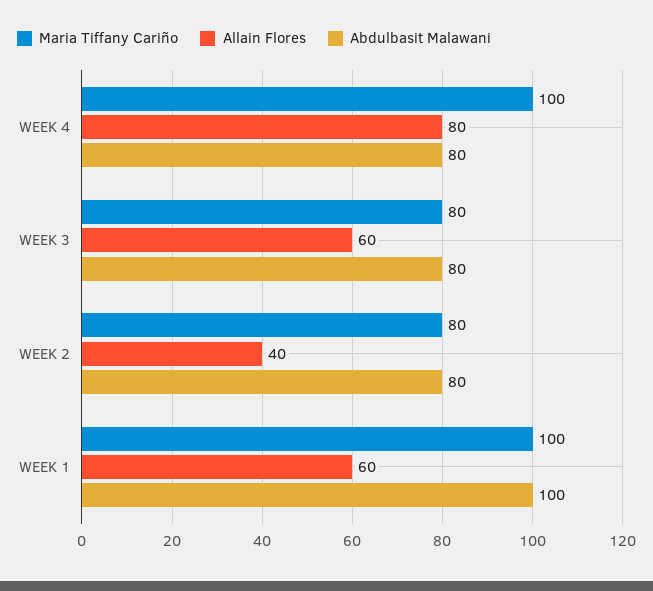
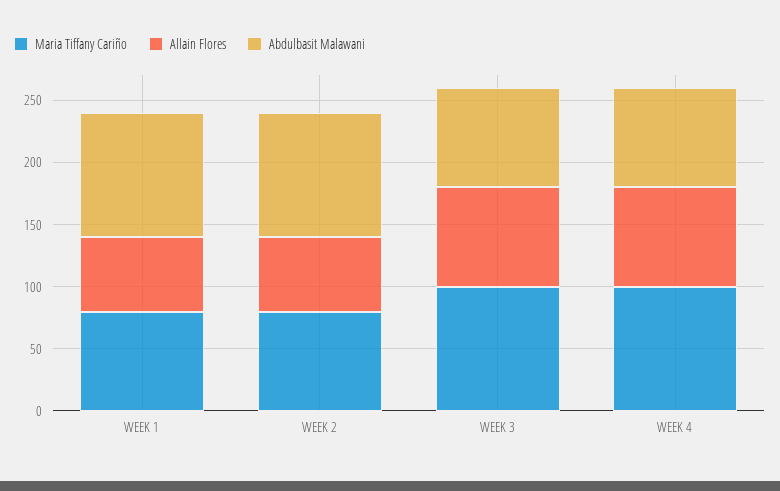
Maria Tiffany Cariño, WEEK 3: 80 -> 100
Allain Flores, WEEK 3: 60 -> 80
Allain Flores, WEEK 2: 40 -> 60
Abdulbasit Malawani, WEEK 2: 80 -> 100
Maria Tiffany Cariño, WEEK 1: 100 -> 80

